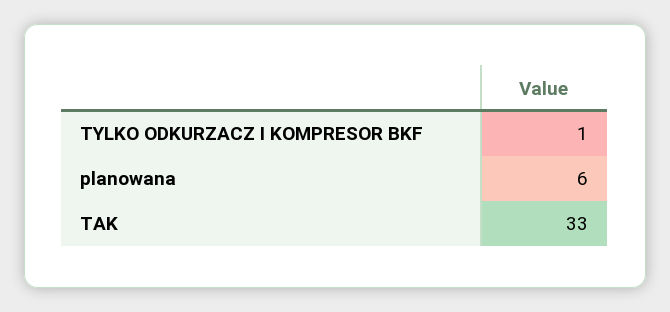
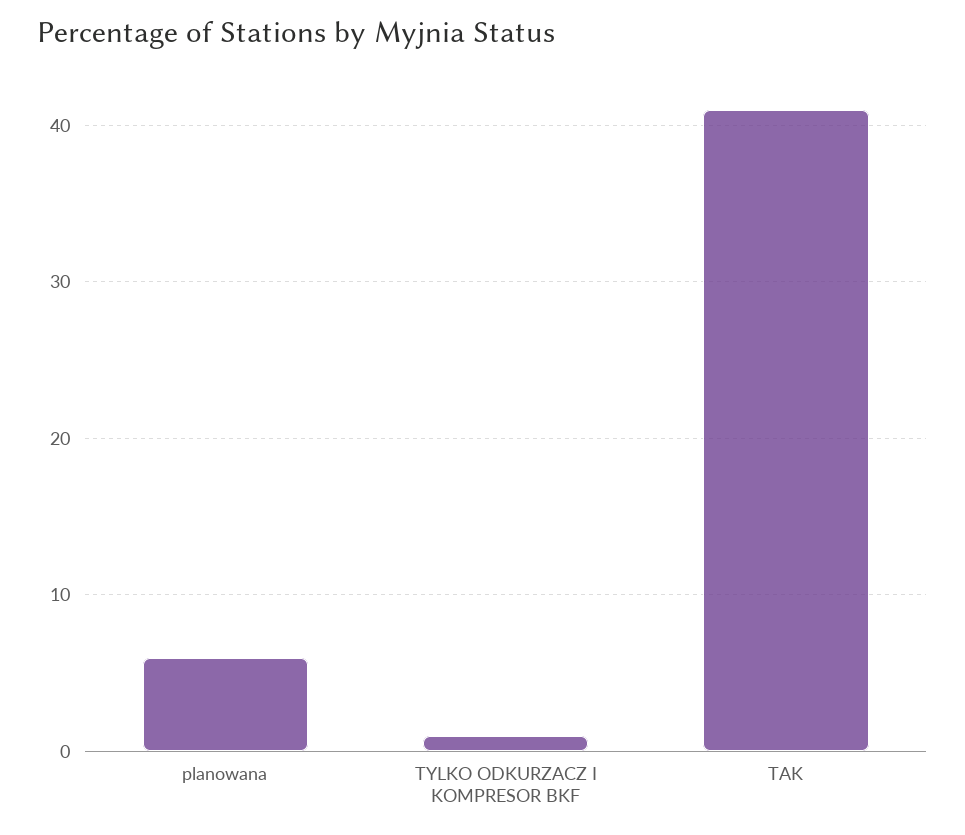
TAK: 33 -> 41

